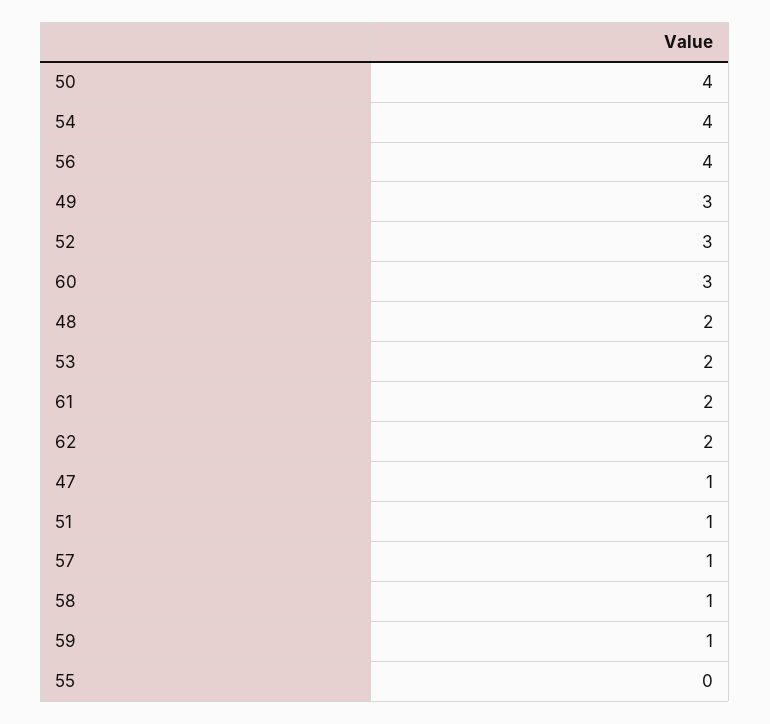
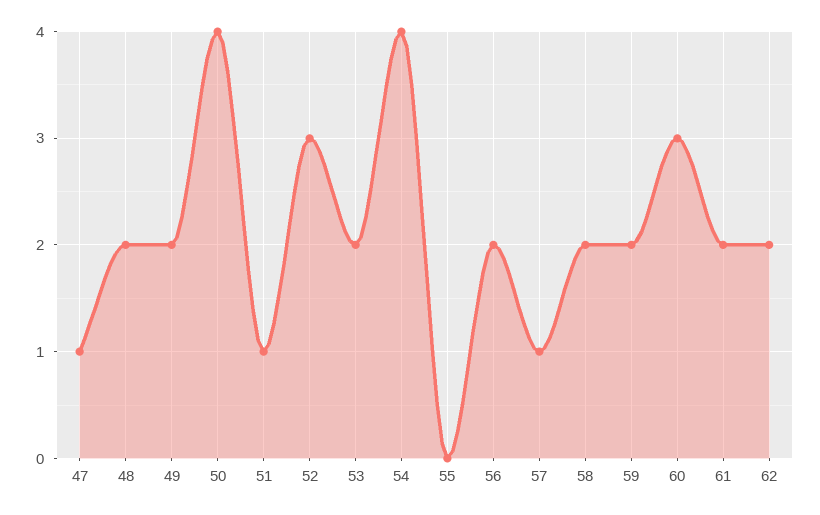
56: 4 -> 2
49: 3 -> 2
58: 1 -> 2
59: 1 -> 2

